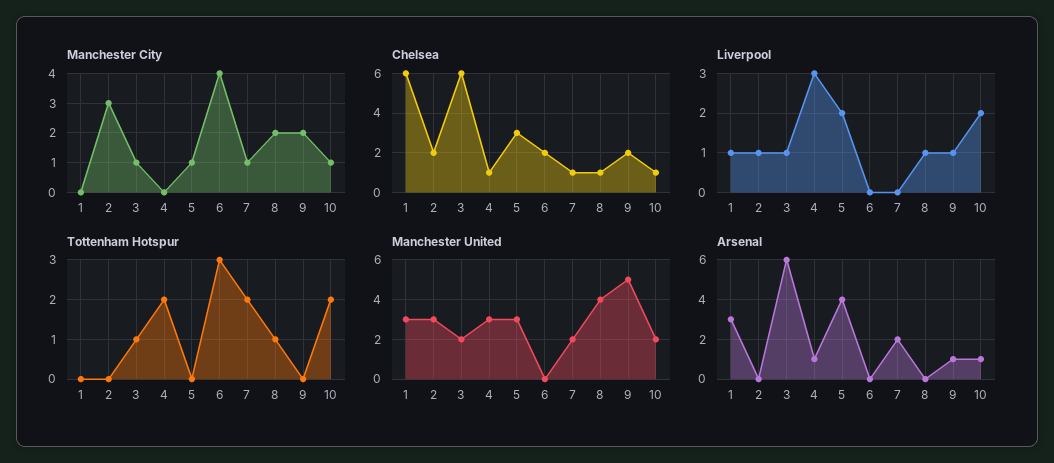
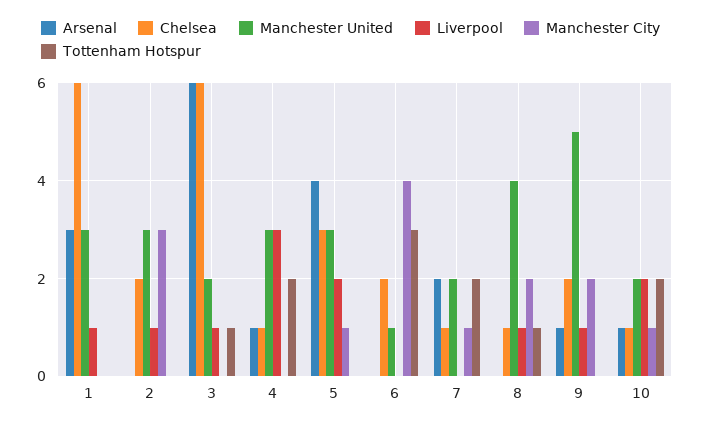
Manchester City, 3: 1 -> 0
Manchester United, 6: 0 -> 1

